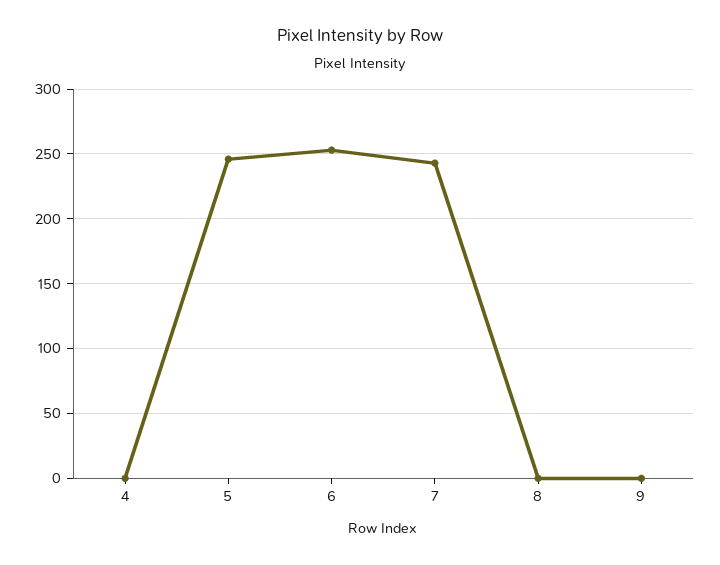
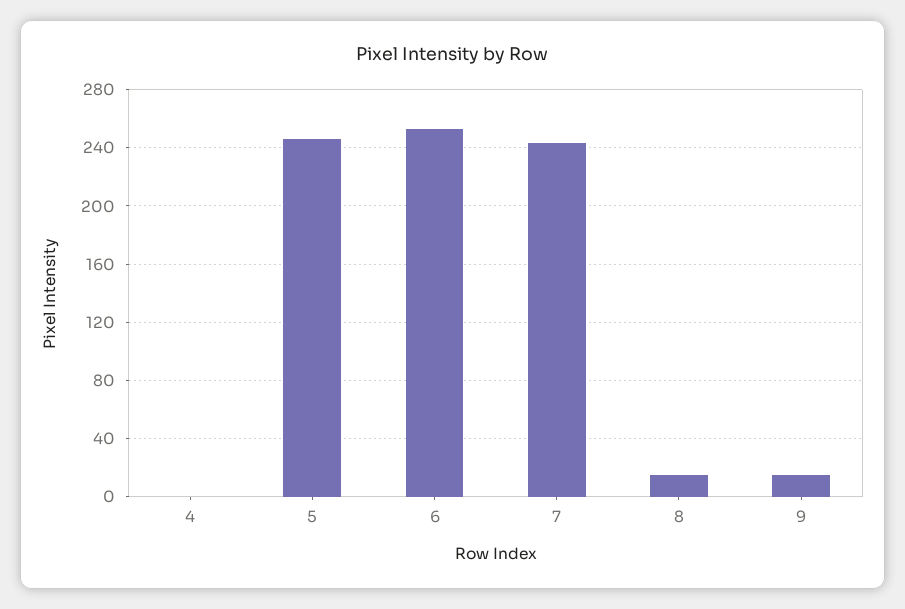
8: 0 -> 15
9: 0 -> 15

